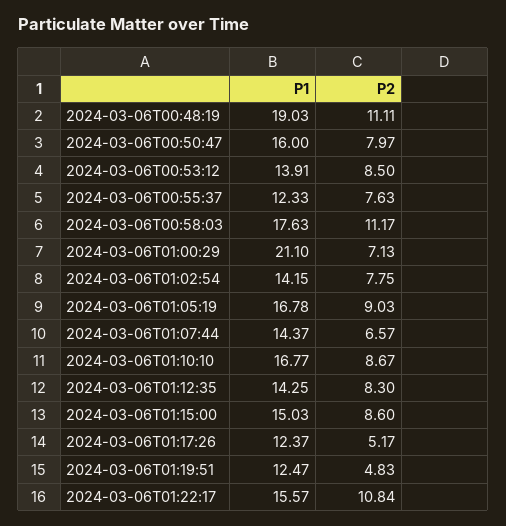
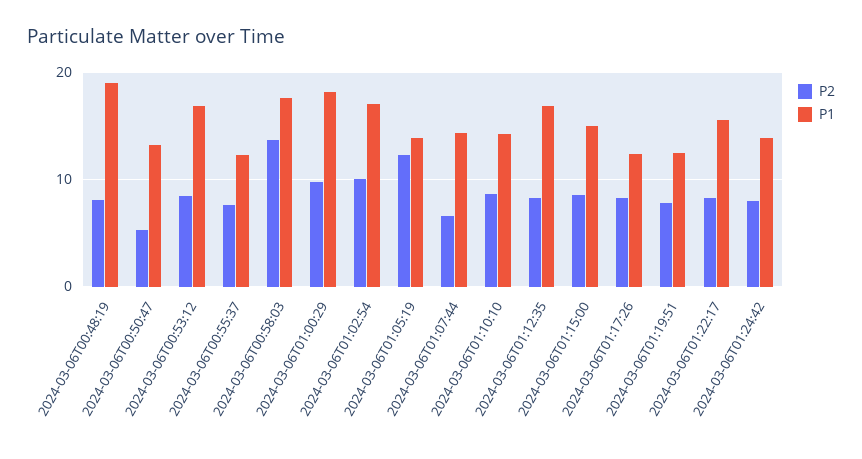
P2, 2024-03-06T00:48:19: 11.11 -> 8
P1, 2024-03-06T00:50:47: 16 -> 13
P2, 2024-03-06T00:50:47: 7.97 -> 5
P1, 2024-03-06T00:53:12: 13.91 -> 17
P2, 2024-03-06T00:58:03: 11.17 -> 14
P1, 2024-03-06T01:00:29: 21.1 -> 18
P2, 2024-03-06T01:00:29: 7.13 -> 10
P1, 2024-03-06T01:02:54: 14.15 -> 17
P2, 2024-03-06T01:02:54: 7.75 -> 10
P1, 2024-03-06T01:05:19: 16.78 -> 14
P2, 2024-03-06T01:05:19: 9.03 -> 12
P1, 2024-03-06T01:10:10: 16.77 -> 14
P1, 2024-03-06T01:12:35: 14.25 -> 17
P2, 2024-03-06T01:17:26: 5.17 -> 8
P2, 2024-03-06T01:19:51: 4.83 -> 8
P2, 2024-03-06T01:22:17: 10.84 -> 8
P2, 2024-03-06T01:24:42: none -> 8
P1, 2024-03-06T01:24:42: none -> 14

